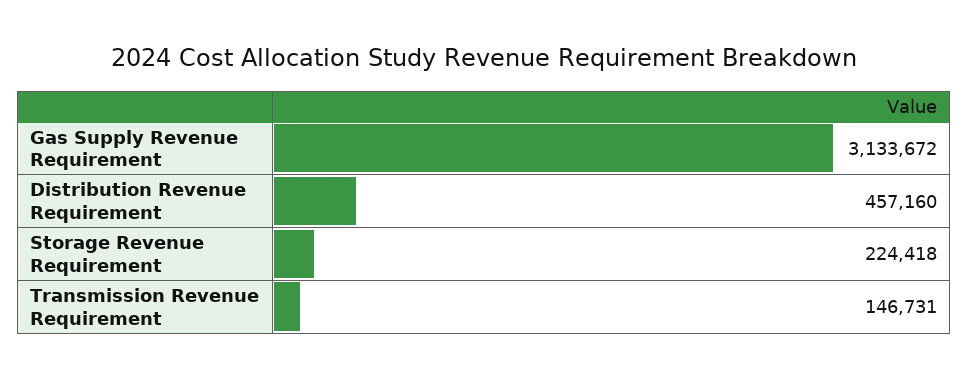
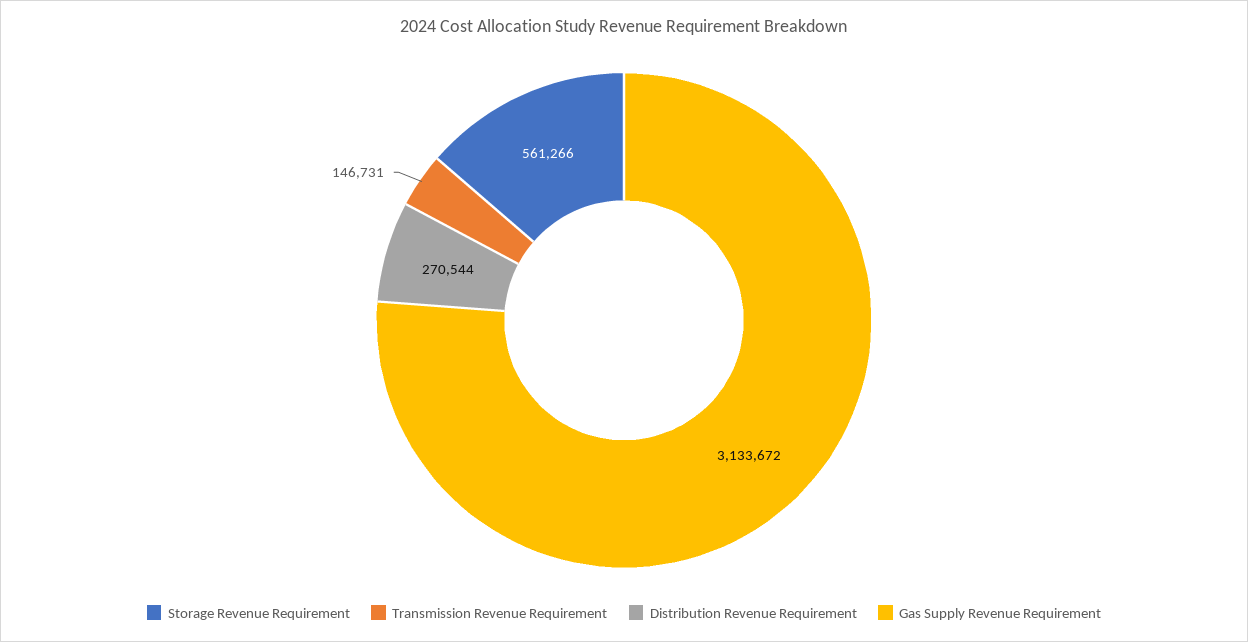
Distribution Revenue Requirement: 457160 -> 270544
Storage Revenue Requirement: 224418 -> 561266

